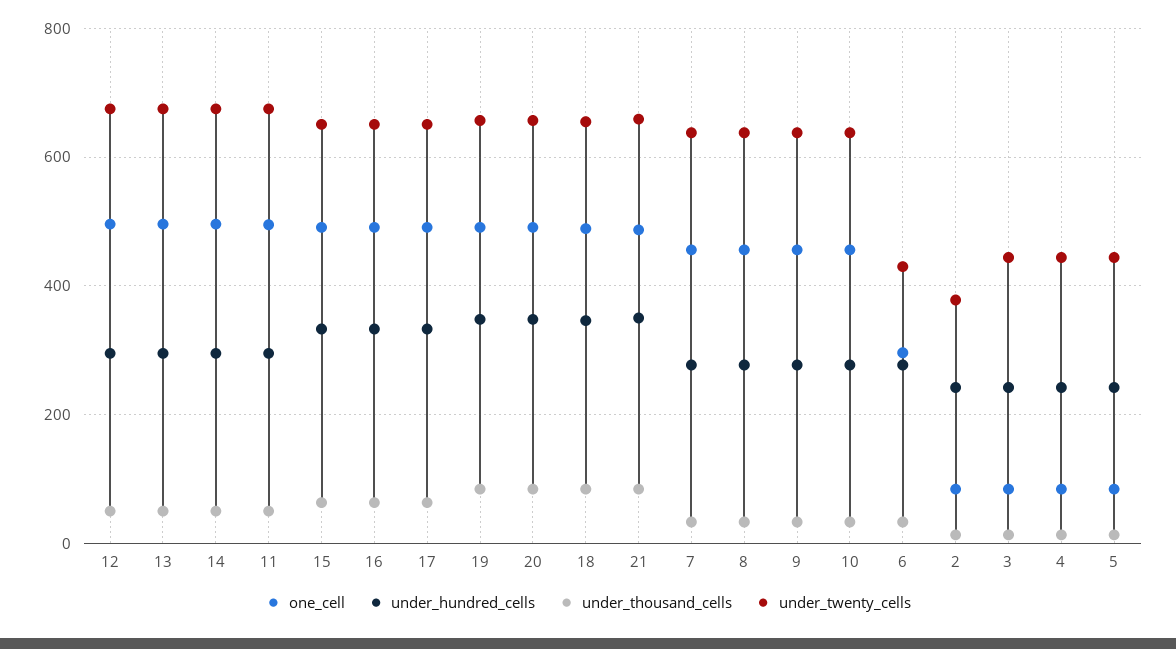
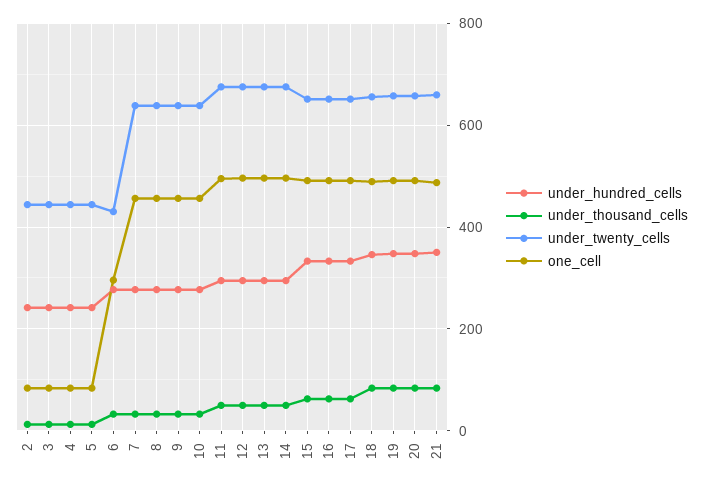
under_twenty_cells, 2: 380 -> 440

